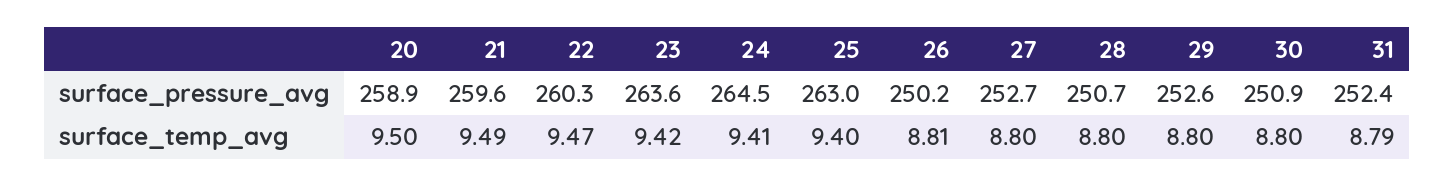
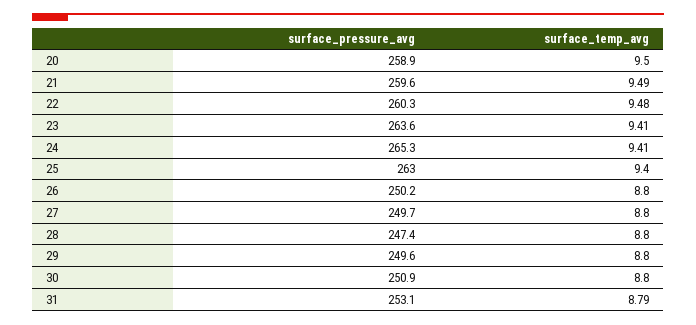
24, surface_pressure_avg: 264.5 -> 265.3
27, surface_pressure_avg: 252.7 -> 249.7
28, surface_pressure_avg: 250.7 -> 247.4
29, surface_pressure_avg: 252.6 -> 249.6
31, surface_pressure_avg: 252.4 -> 253.1
22, surface_temp_avg: 9.47 -> 9.48
23, surface_temp_avg: 9.42 -> 9.41
26, surface_temp_avg: 8.81 -> 8.8

